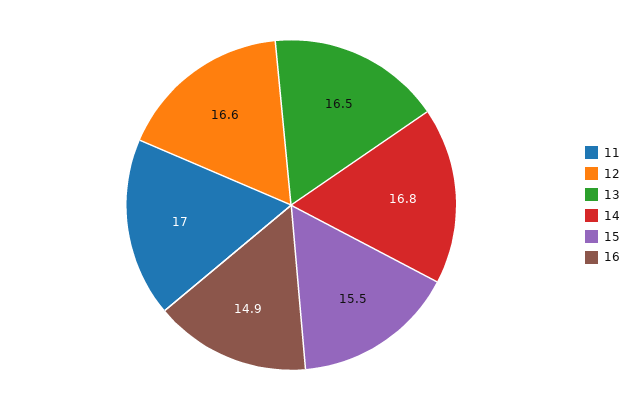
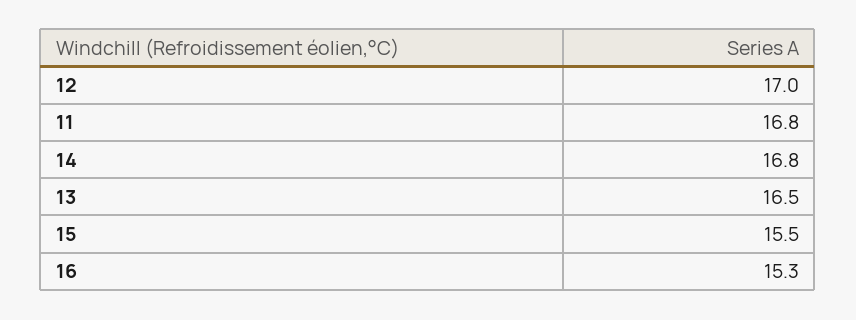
11: 17 -> 16.8
12: 16.6 -> 17
16: 14.9 -> 15.3

